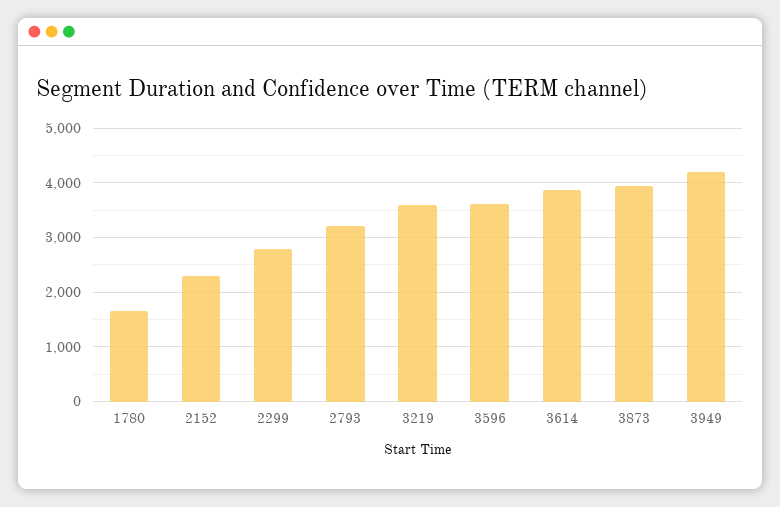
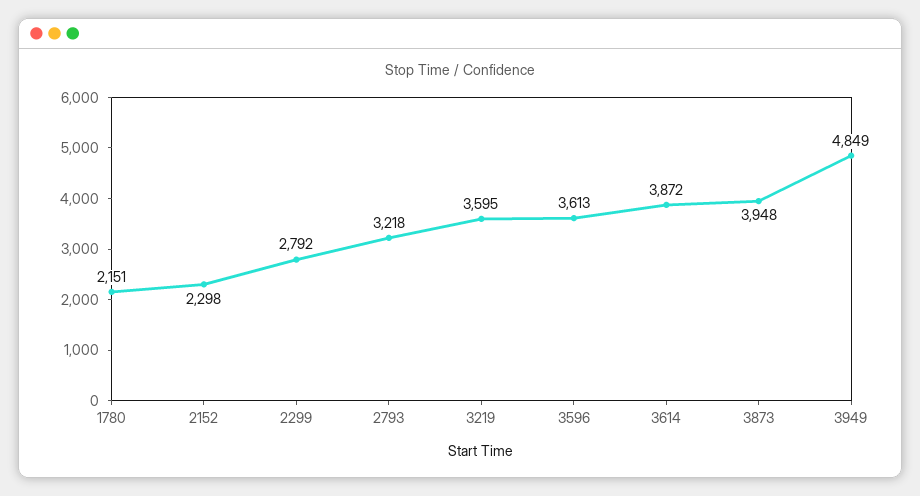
1780: 1600 -> 2151
3949: 4200 -> 4849

